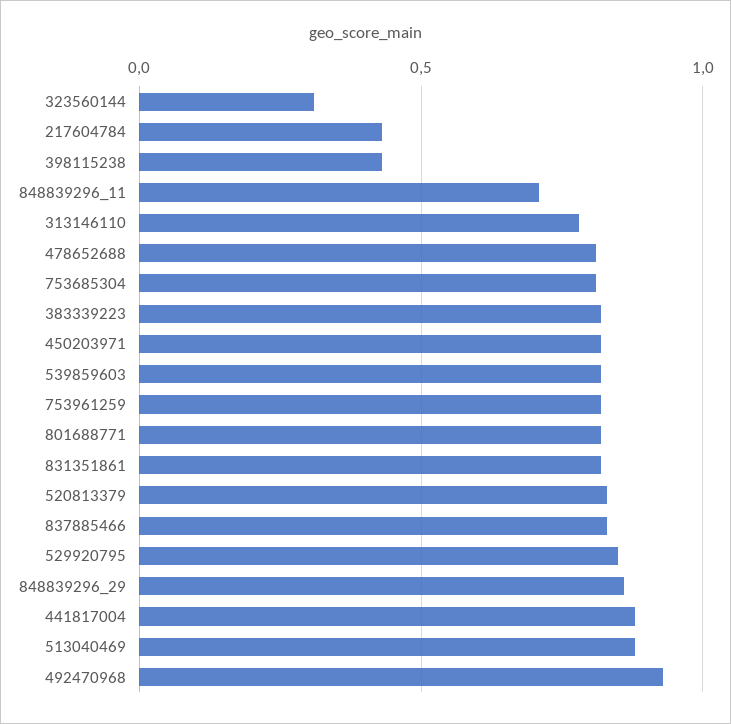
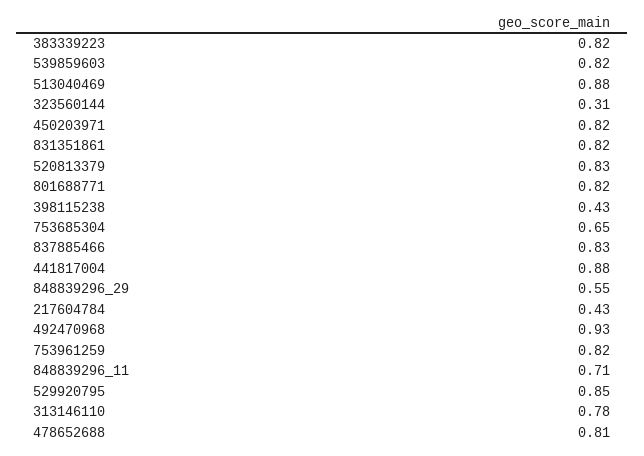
753685304: 0.8 -> 0.65
848839296_29: 0.85 -> 0.55

